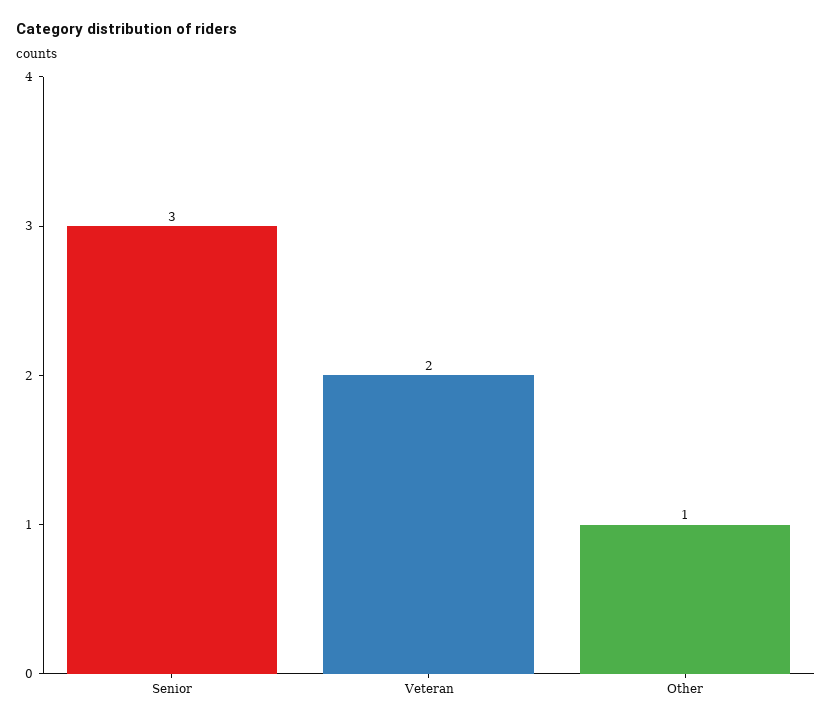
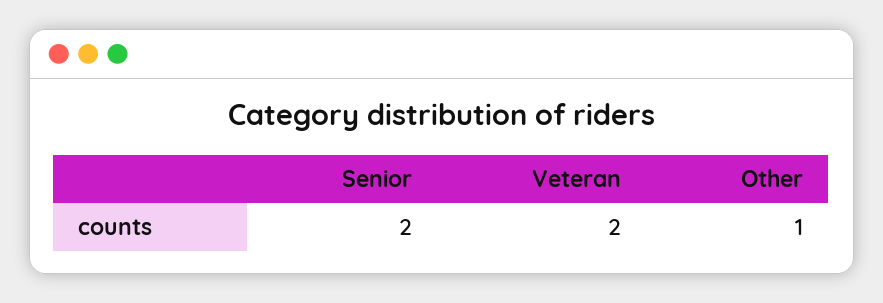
Senior: 3 -> 2

